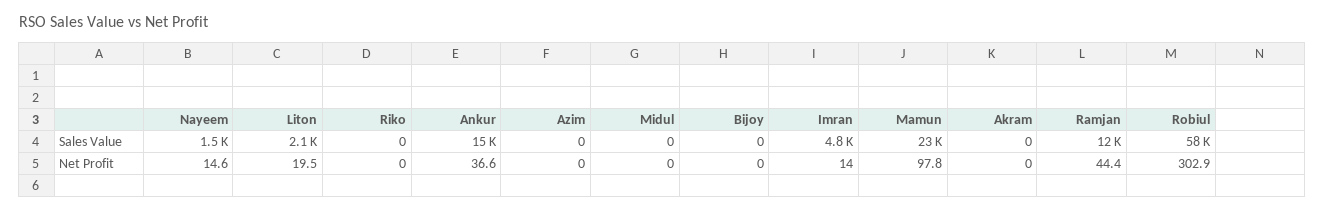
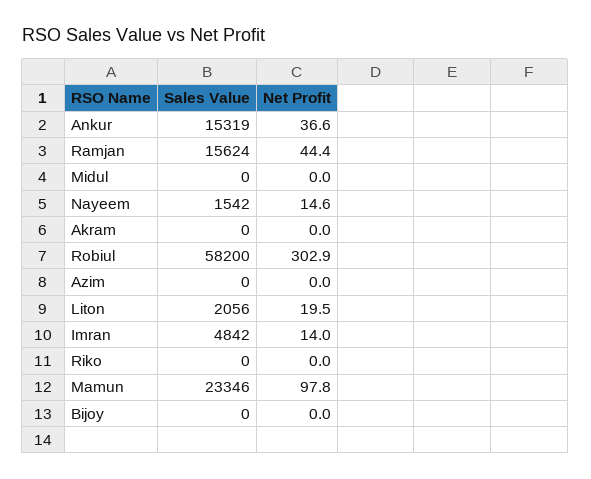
Ramjan, Sales Value: 12000 -> 15624

